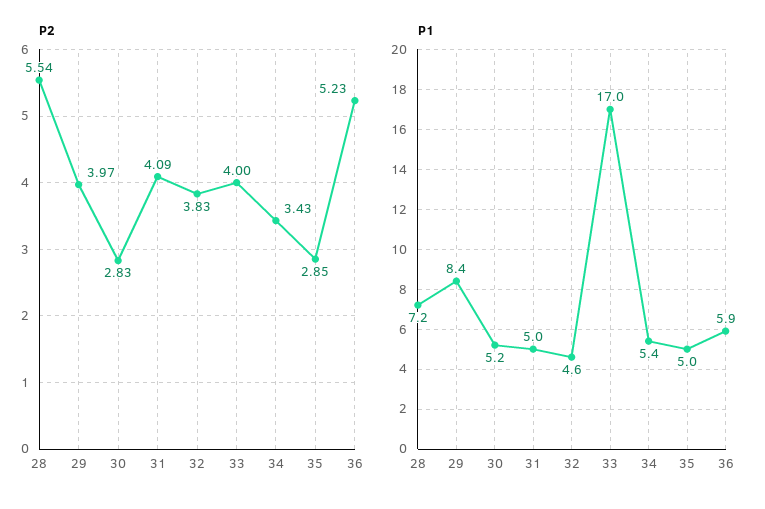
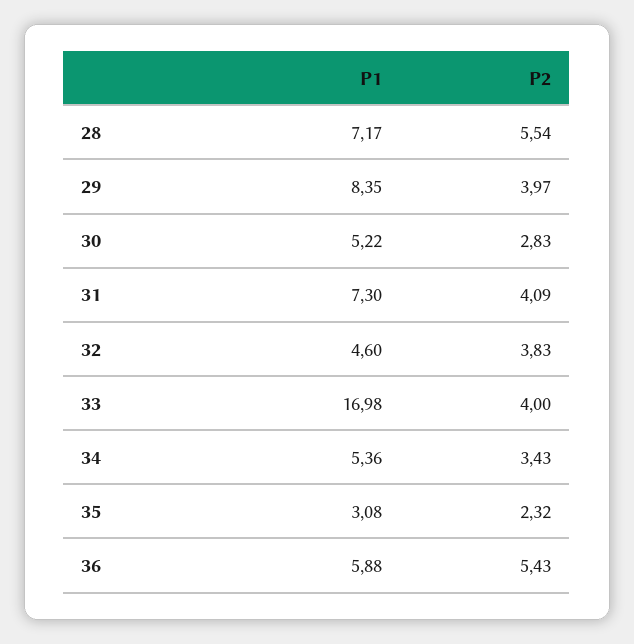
P2, 35: 2.85 -> 2.32
P2, 36: 5.23 -> 5.43
P1, 31: 5 -> 7.3
P1, 35: 5 -> 3.08

